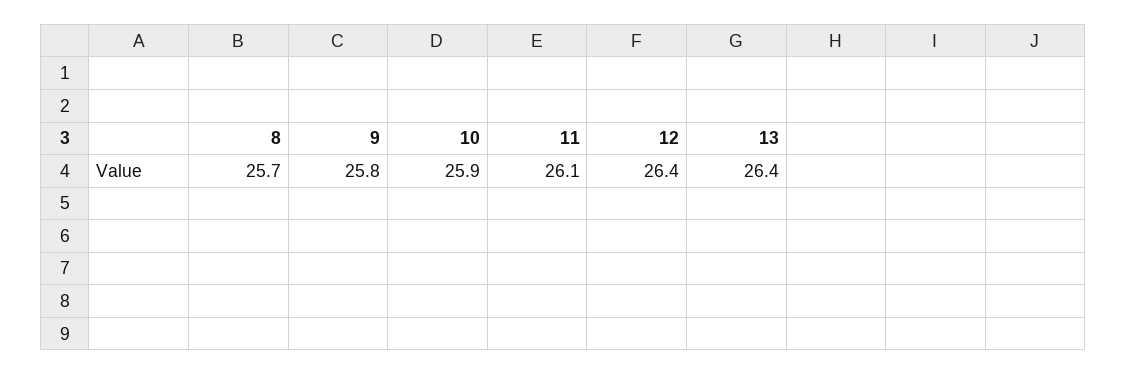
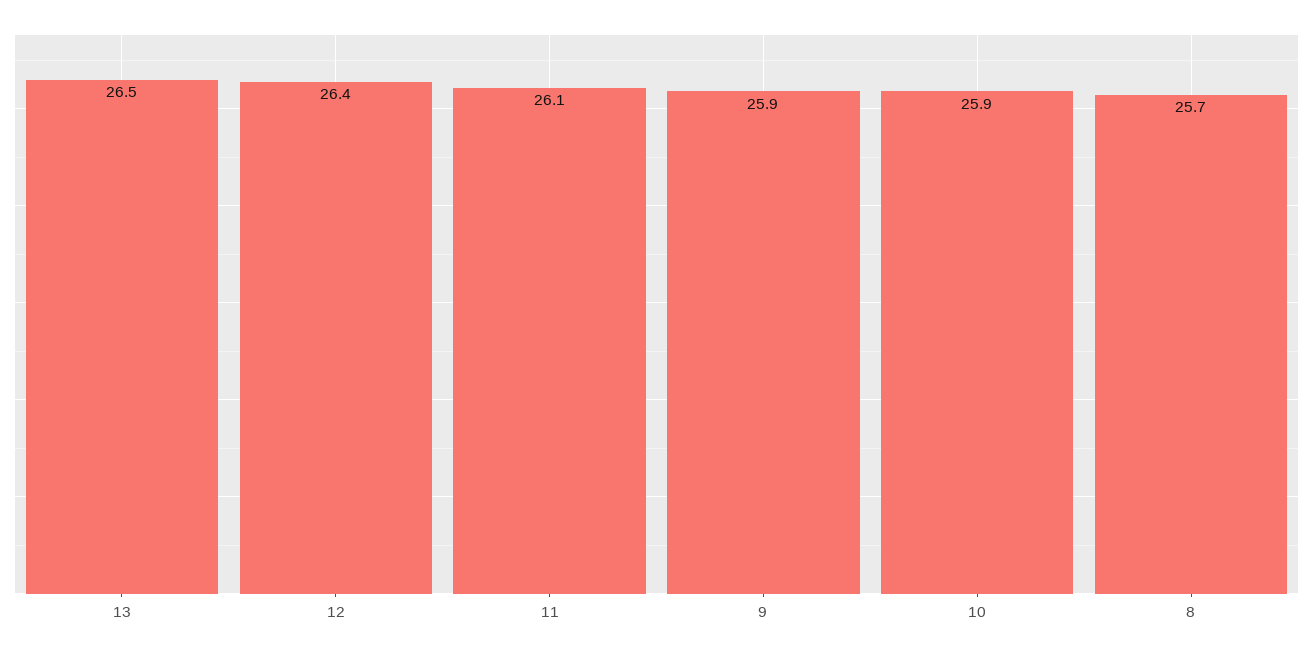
9: 25.8 -> 25.9
13: 26.4 -> 26.5

